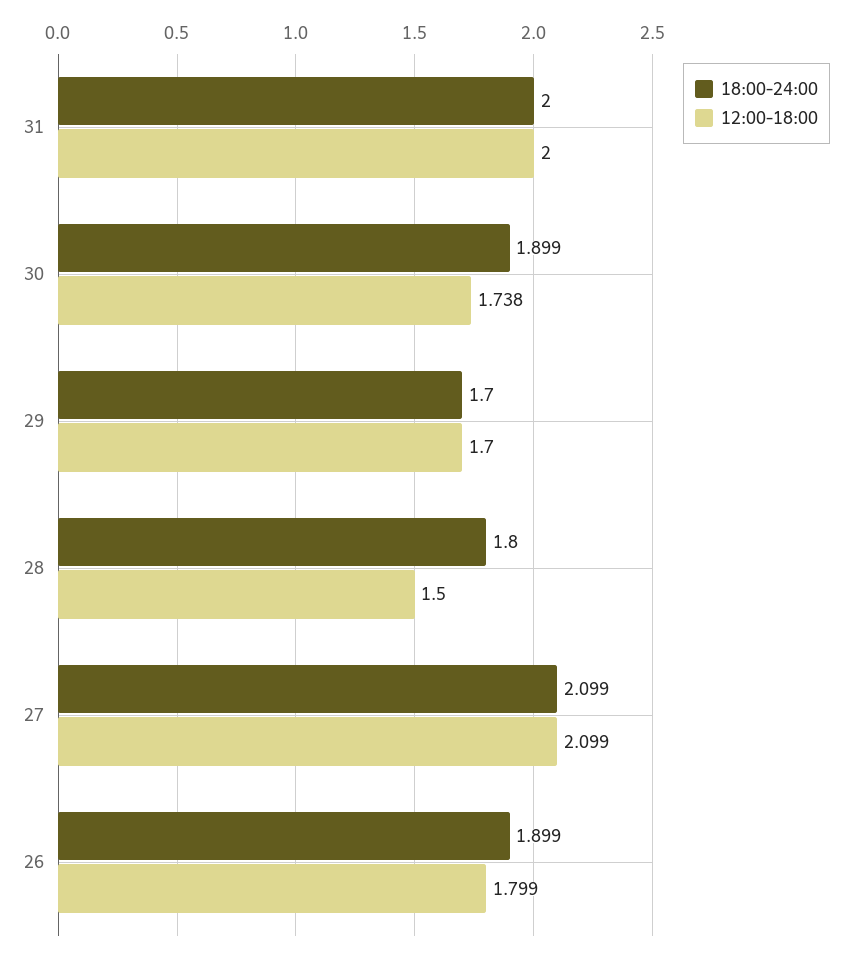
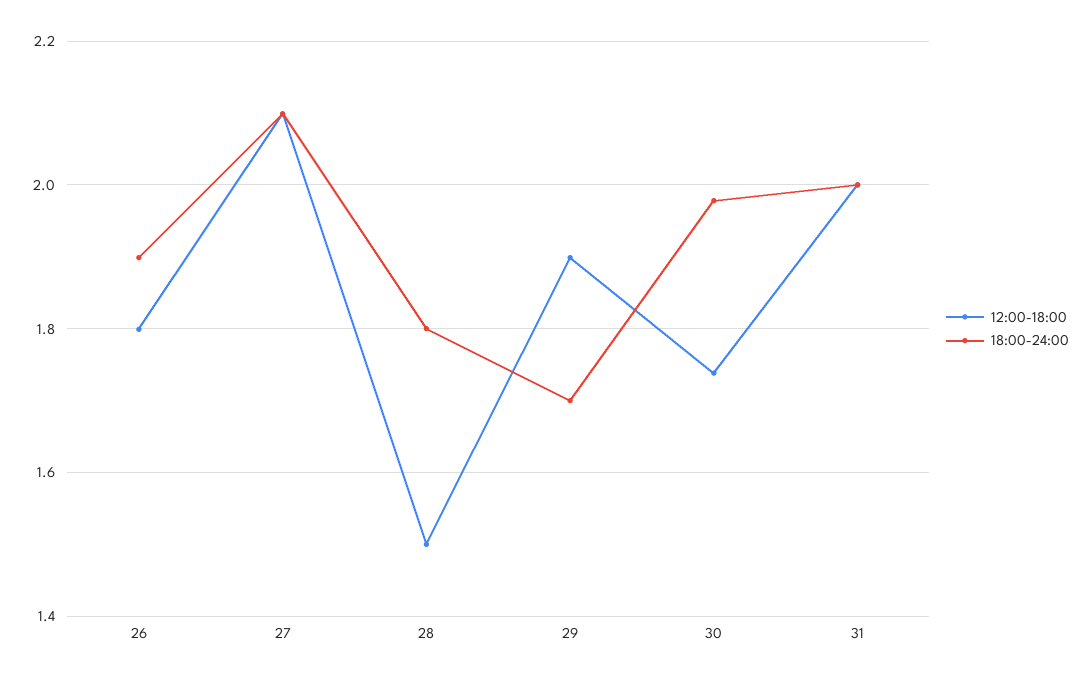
18:00-24:00, 30: 1.899 -> 1.98
12:00-18:00, 29: 1.7 -> 1.9

